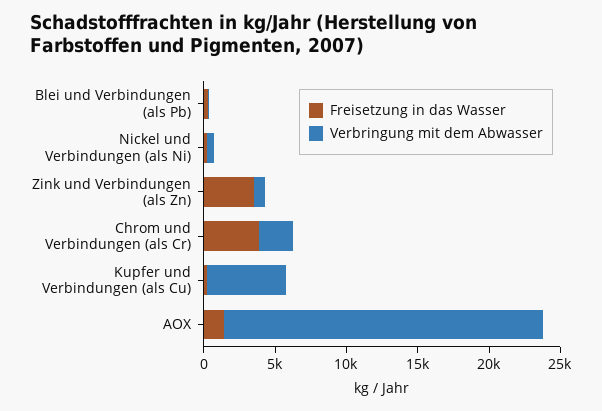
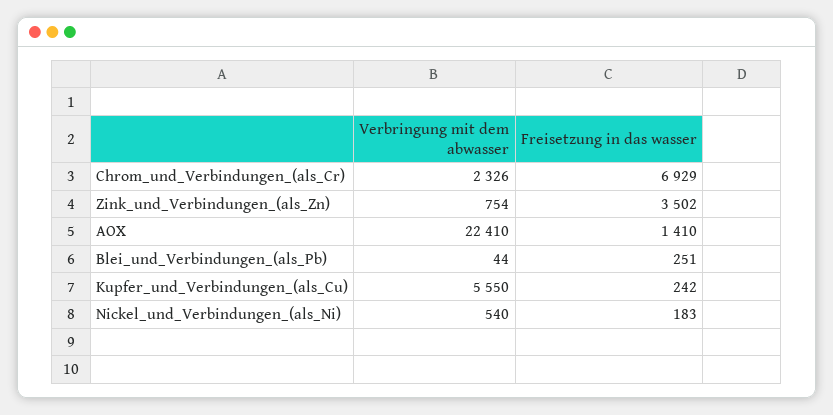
Freisetzung in das Wasser, Chrom und Verbindungen (als Cr): 4000 -> 6929

